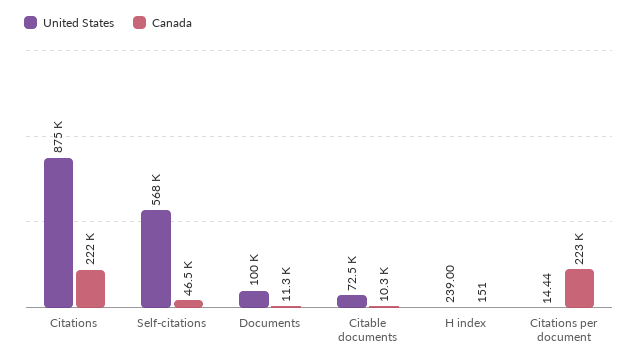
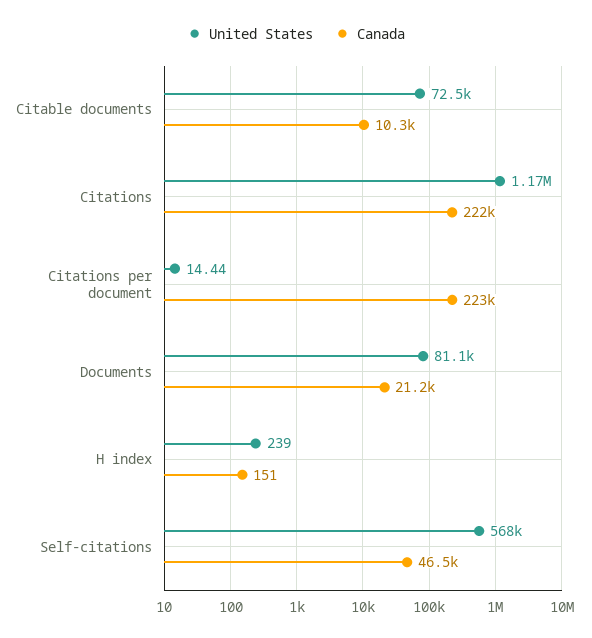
United States, Citations: 875000 -> 1170000
United States, Documents: 100000 -> 81100
Canada, Documents: 11300 -> 21200

